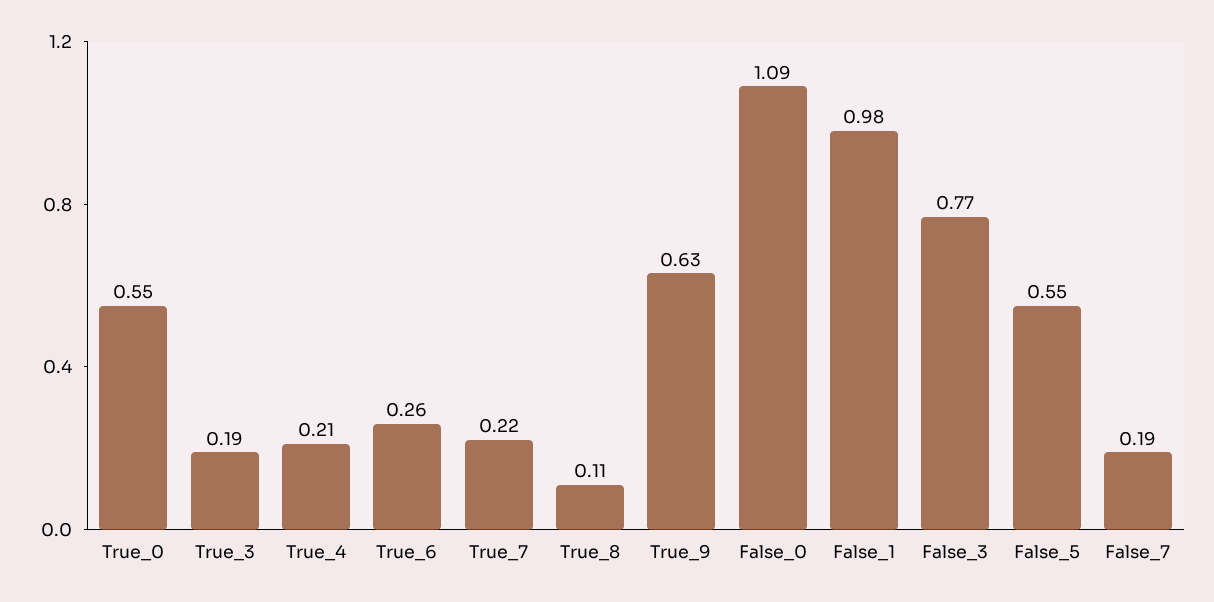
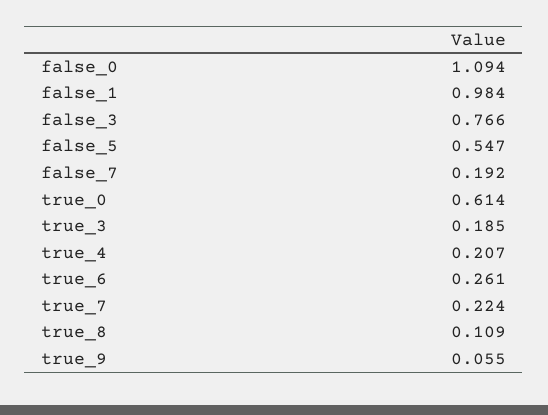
True_0: 0.55 -> 0.614
True_9: 0.63 -> 0.055

